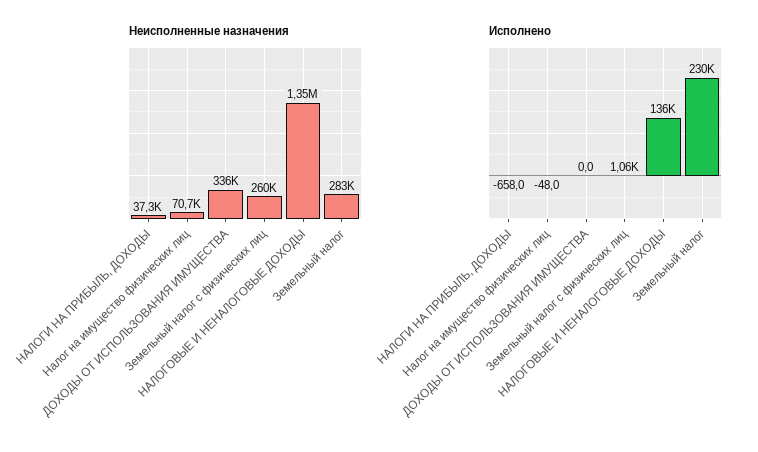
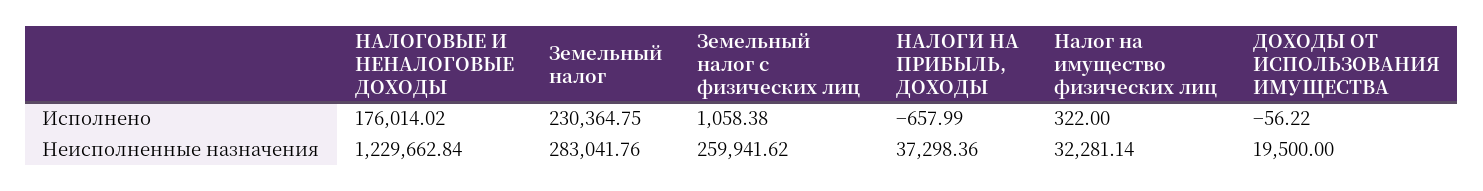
Неисполненные назначения, Налог на имущество физических лиц: 70700 -> 32281.14
Неисполненные назначения, ДОХОДЫ ОТ ИСПОЛЬЗОВАНИЯ ИМУЩЕСТВА: 336000 -> 19500
Неисполненные назначения, НАЛОГОВЫЕ И НЕНАЛОГОВЫЕ ДОХОДЫ: 1350000 -> 1229662.84
Исполнено, Налог на имущество физических лиц: -48 -> 322
Исполнено, ДОХОДЫ ОТ ИСПОЛЬЗОВАНИЯ ИМУЩЕСТВА: 0 -> -56.22
Исполнено, НАЛОГОВЫЕ И НЕНАЛОГОВЫЕ ДОХОДЫ: 136000 -> 176014.02

